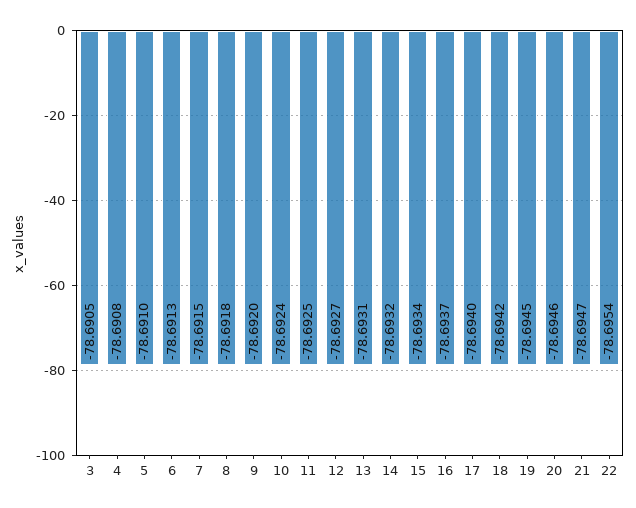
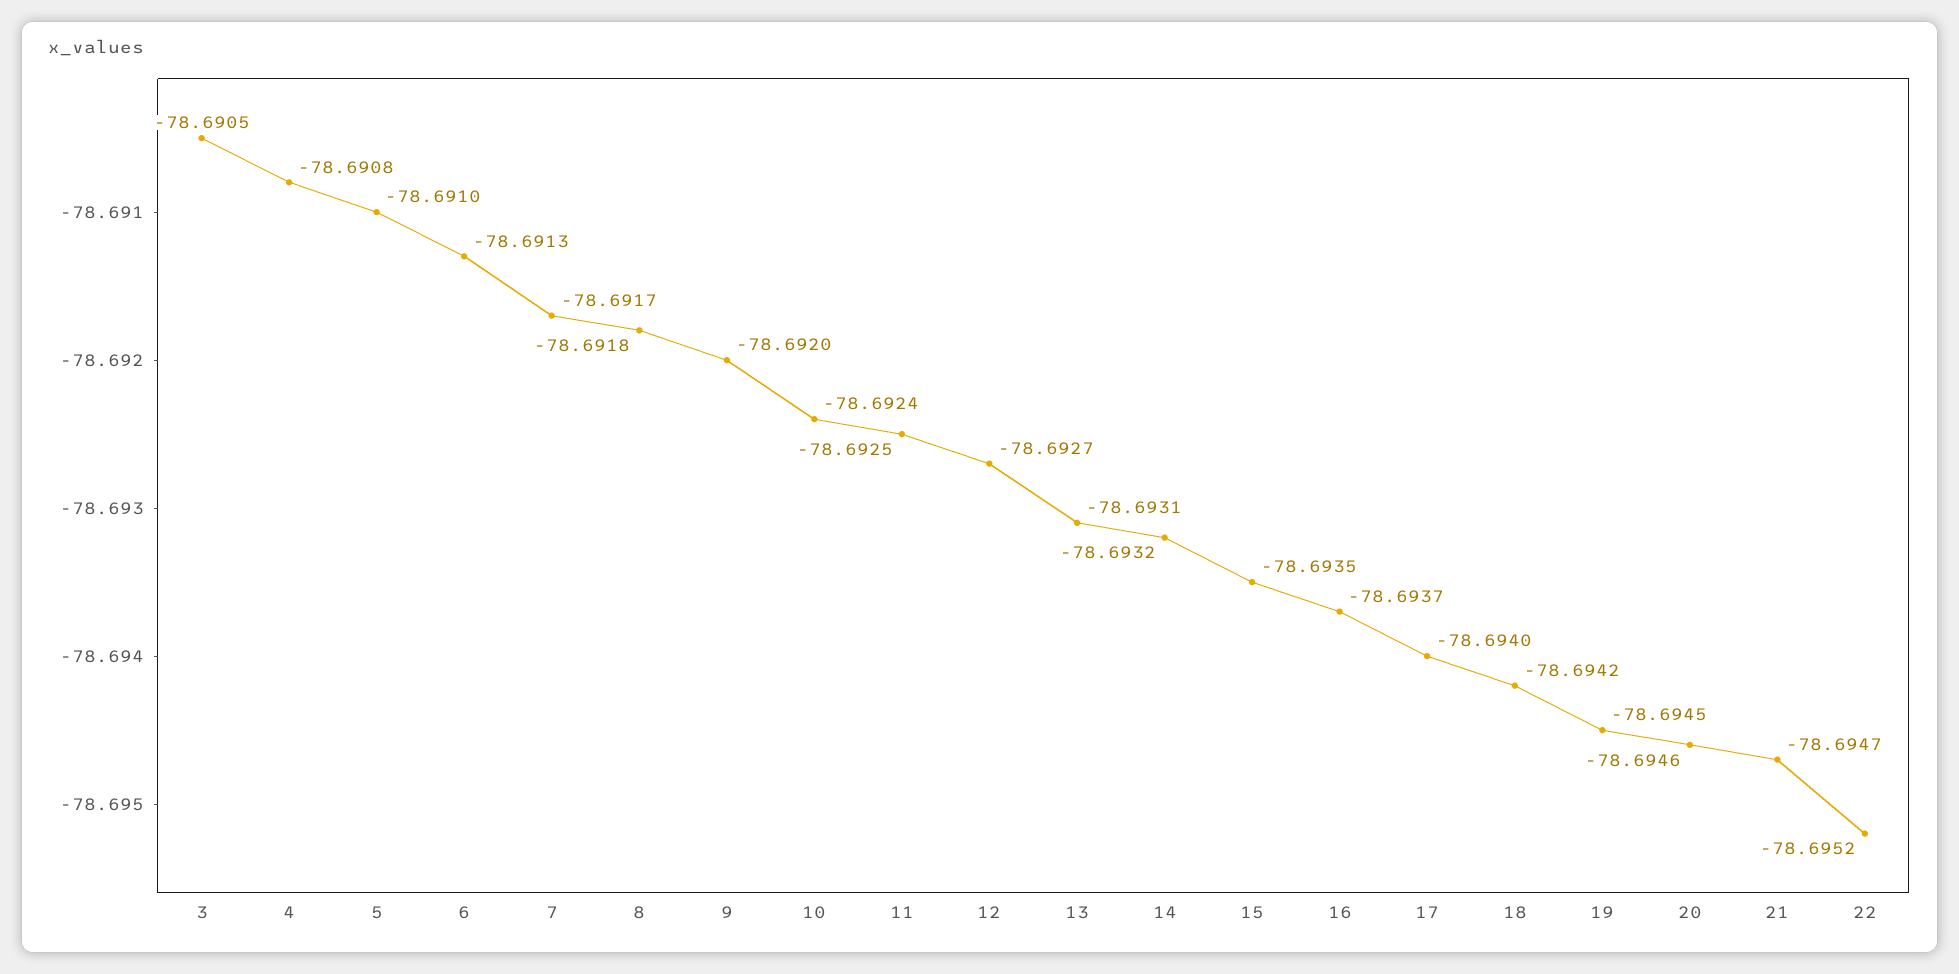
7: -78.6915 -> -78.6917
15: -78.6934 -> -78.6935
22: -78.6954 -> -78.6952

